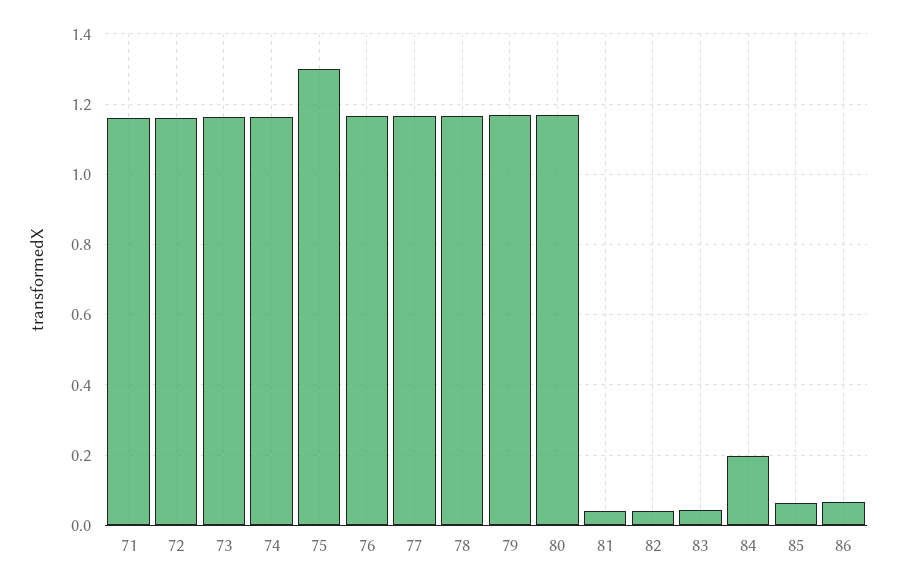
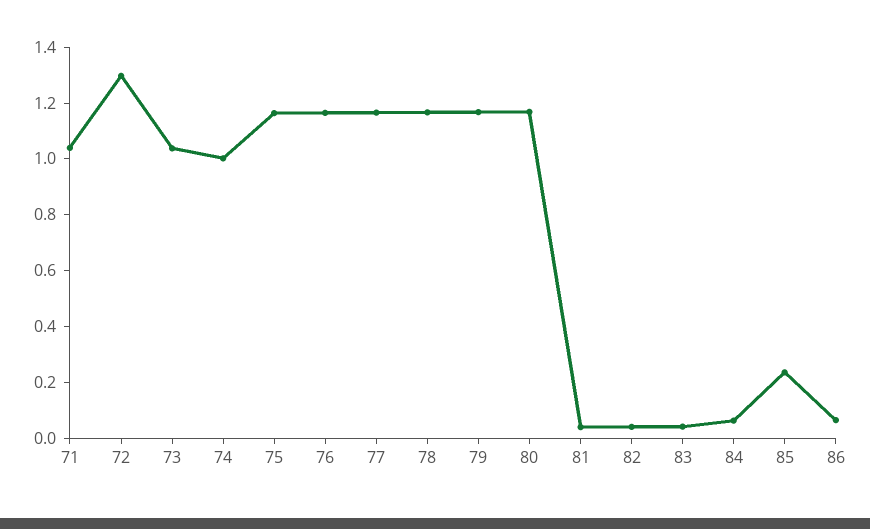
71: 1.16 -> 1.05
72: 1.16 -> 1.3
73: 1.16 -> 1.05
74: 1.16 -> 1
75: 1.3 -> 1.15
84: 0.2 -> 0.05
85: 0.06 -> 0.25

